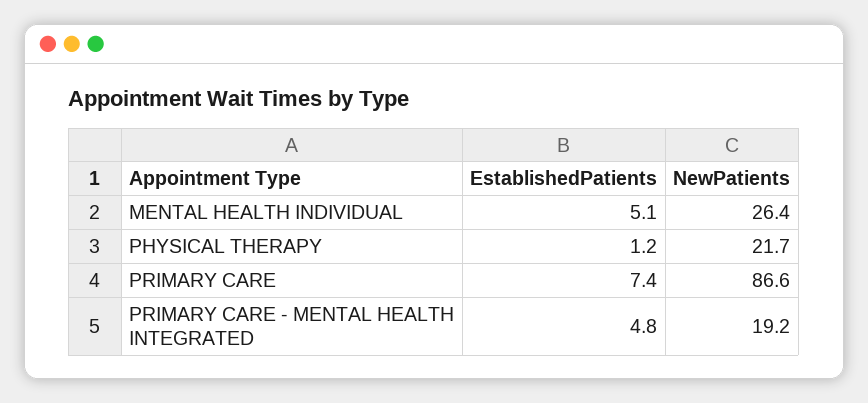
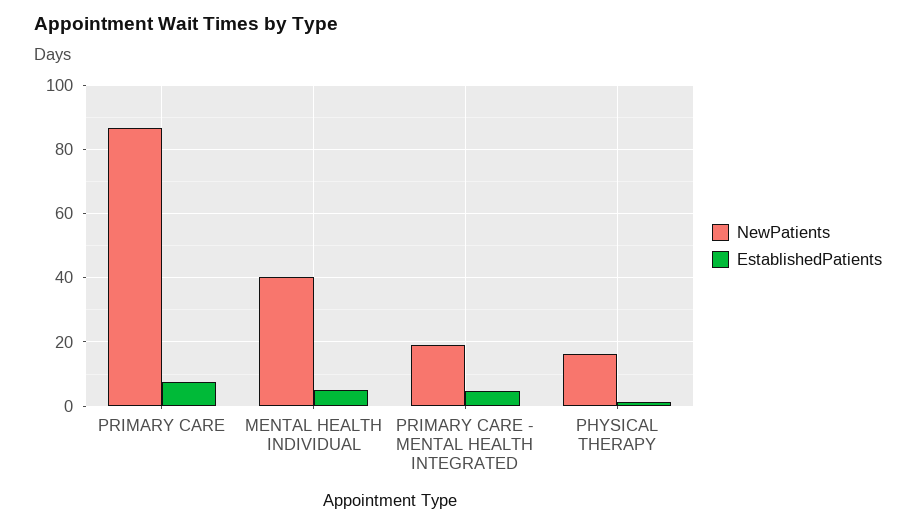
NewPatients, MENTAL HEALTH INDIVIDUAL: 26.4 -> 40
NewPatients, PHYSICAL THERAPY: 21.7 -> 16

